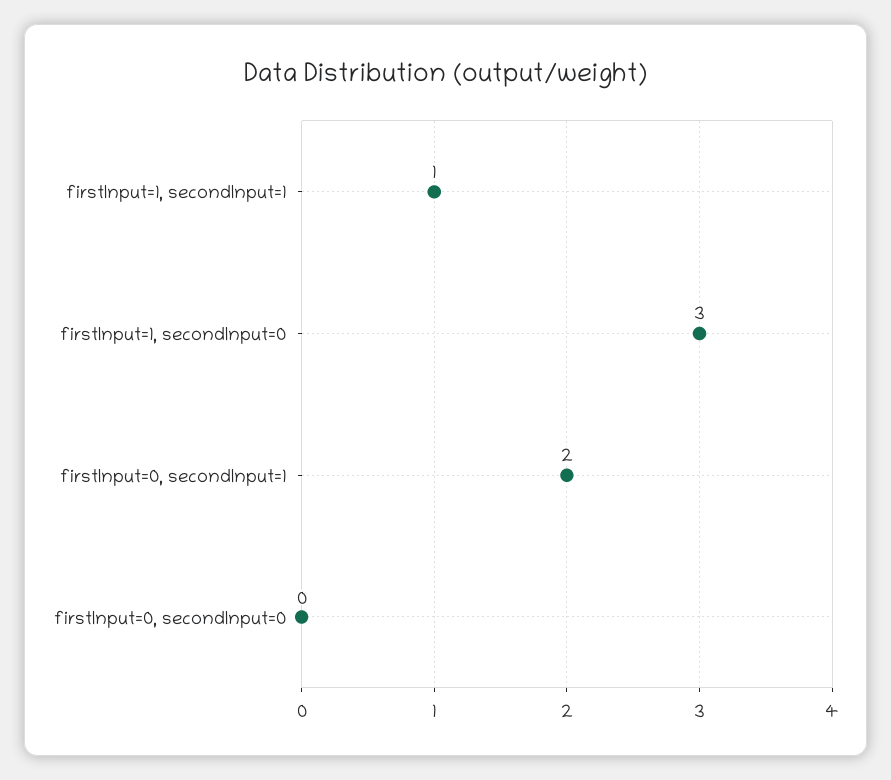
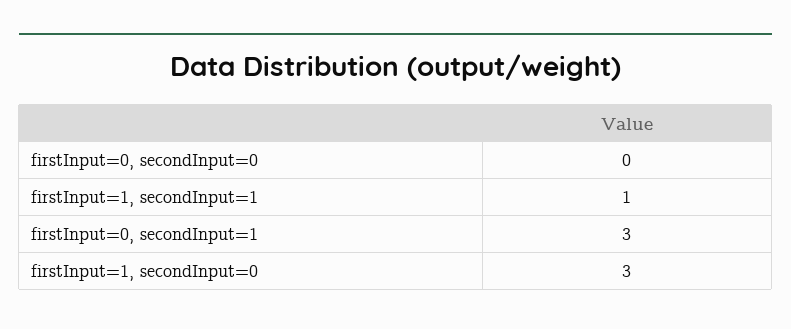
firstInput=0, secondInput=1: 2 -> 3

